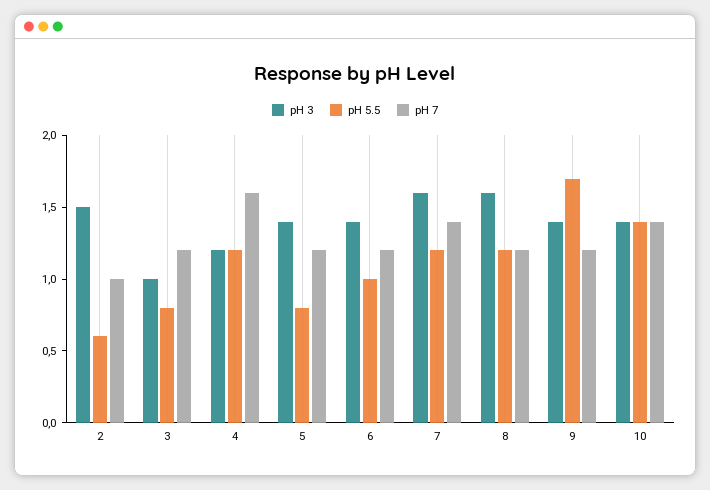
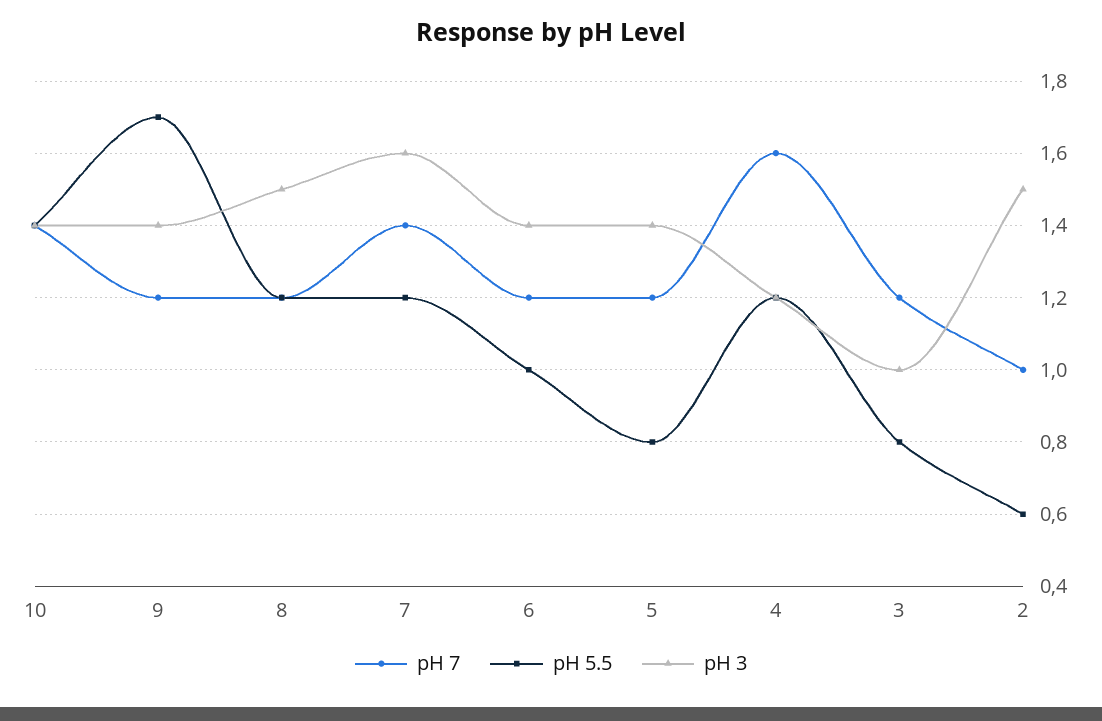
pH 3, 8: 1.6 -> 1.5

